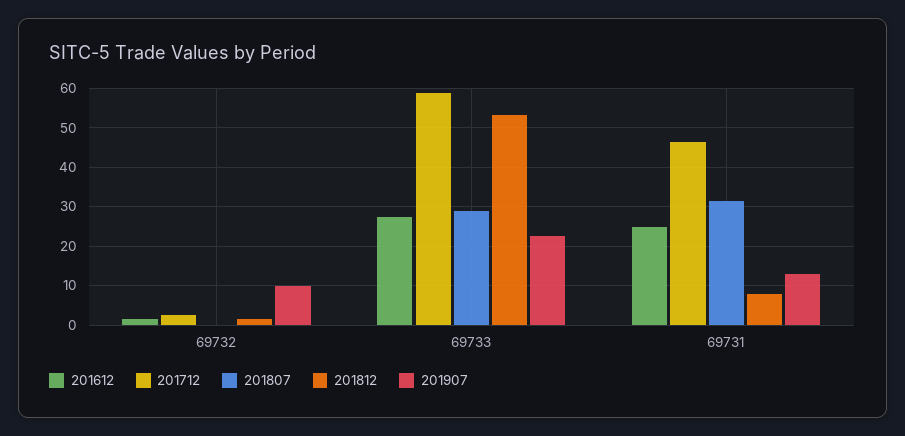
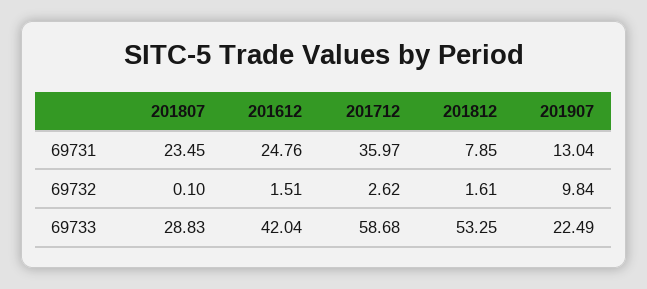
201612, 69733: 28 -> 42.04
201712, 69731: 46 -> 35.97
201807, 69731: 32 -> 23.45

